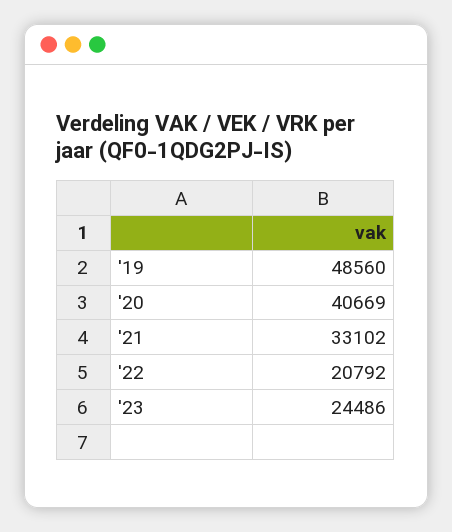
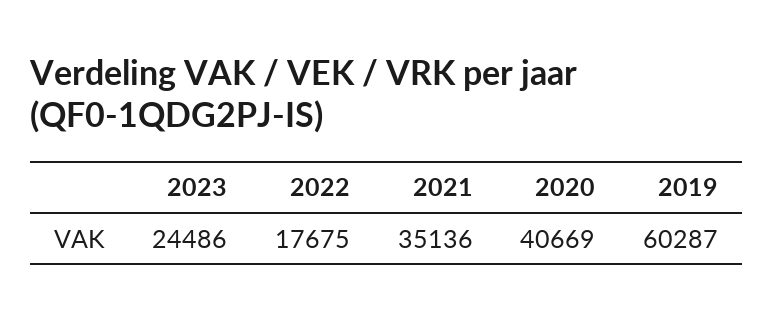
'19: 48560 -> 60287
'21: 33102 -> 35136
'22: 20792 -> 17675

